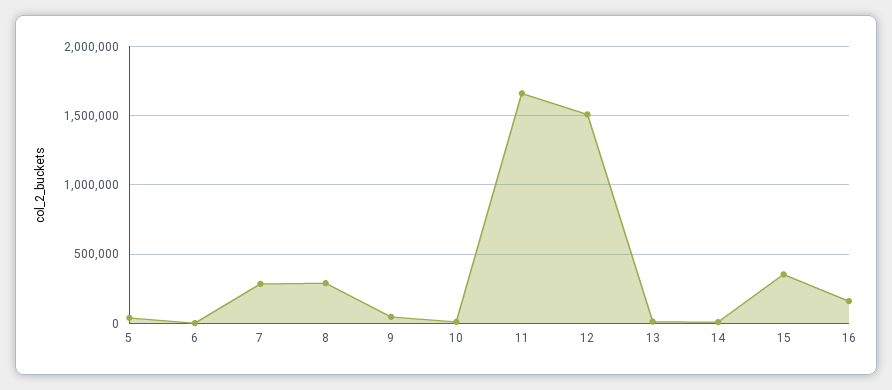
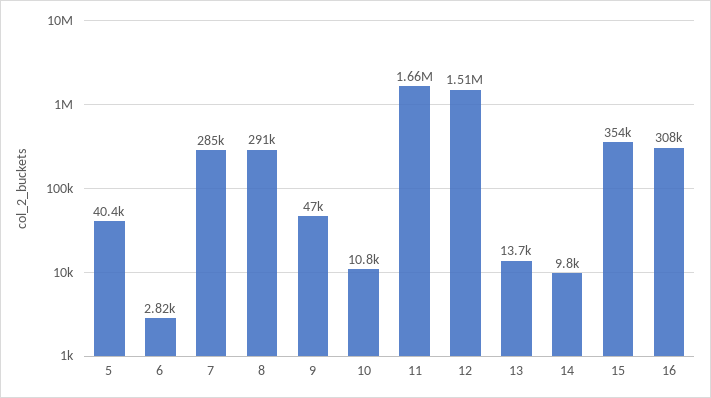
16: 150000 -> 308000

